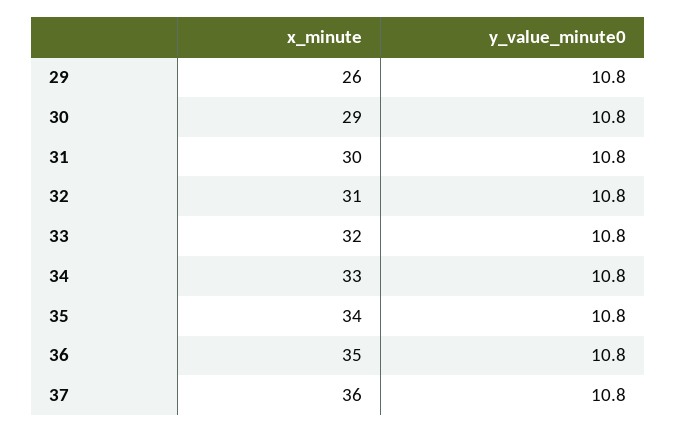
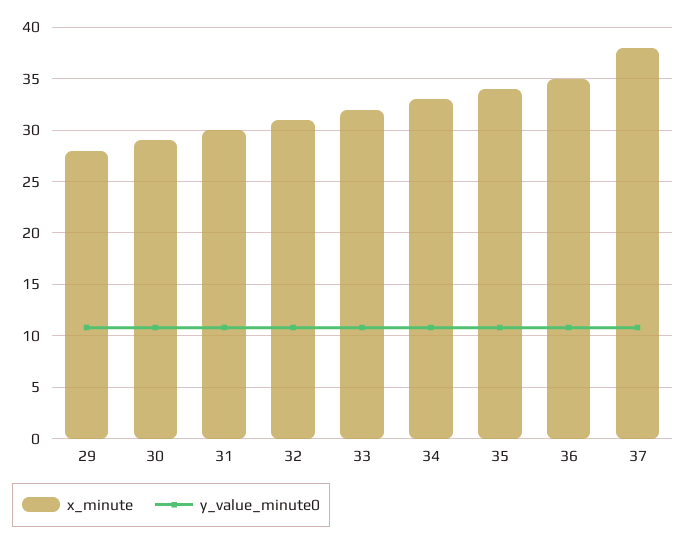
x_minute, 29: 26 -> 28
x_minute, 37: 36 -> 38

